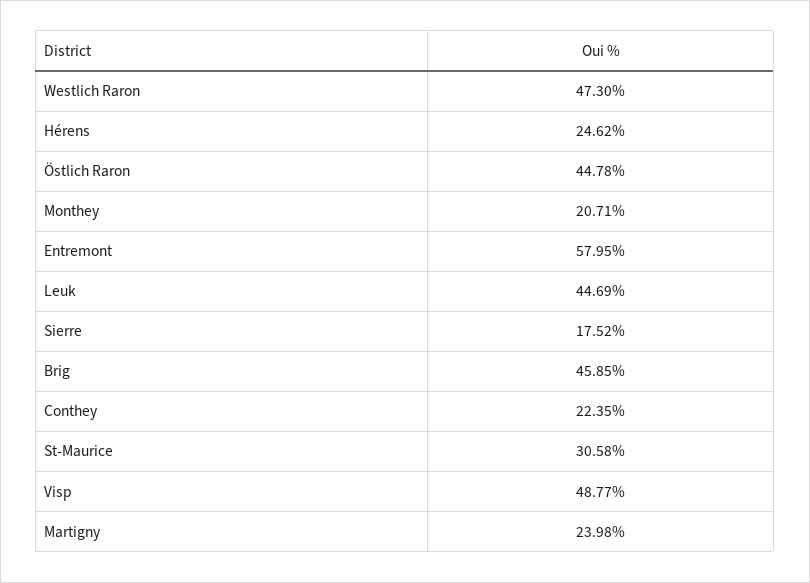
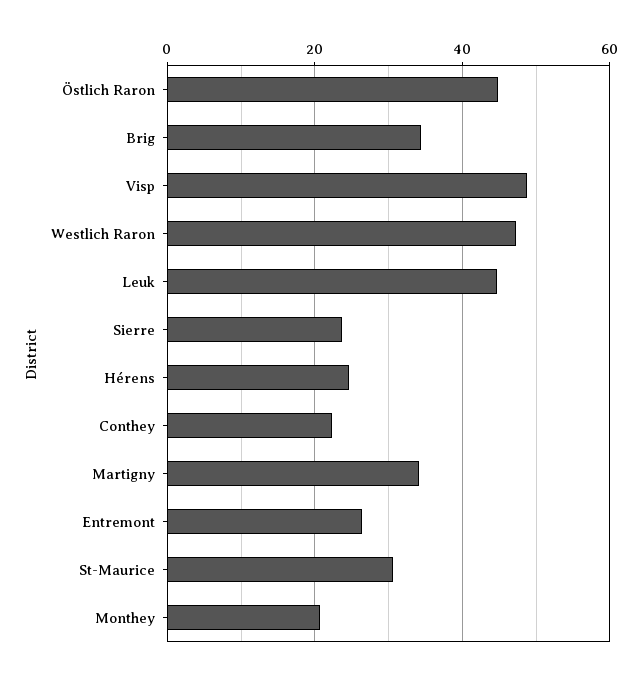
Entremont: 57.95 -> 26
Sierre: 17.52 -> 24
Brig: 45.85 -> 34
Martigny: 23.98 -> 34

